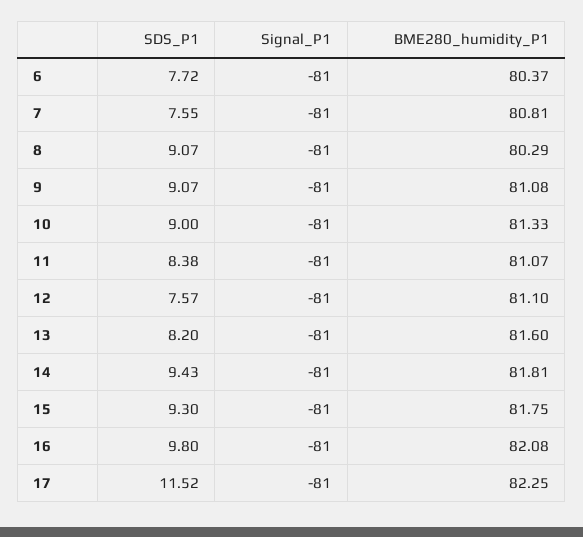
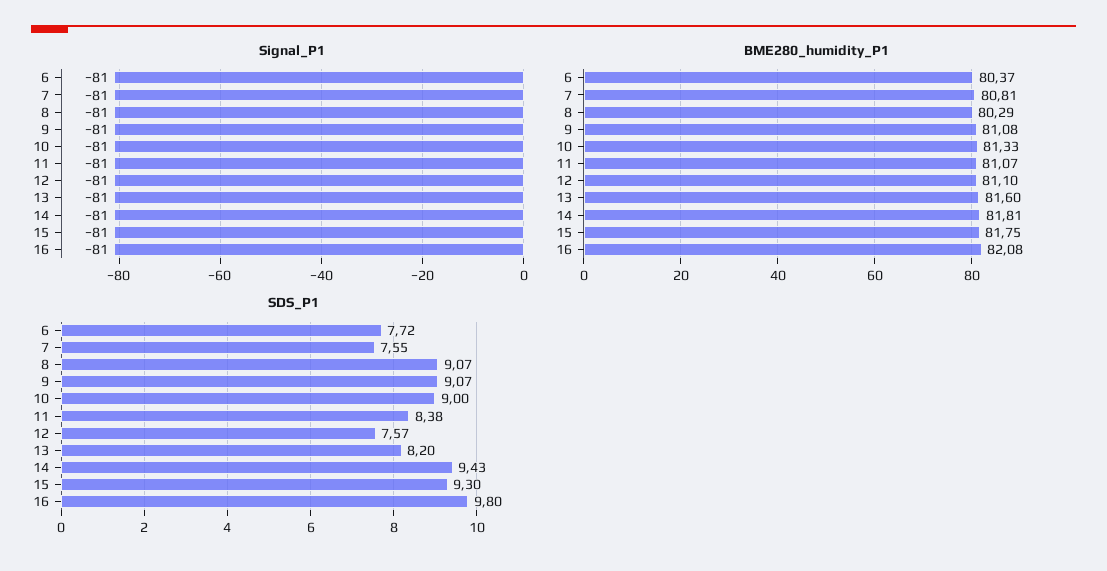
SDS_P1, 17: 11.52 -> none
Signal_P1, 17: -81 -> none
BME280_humidity_P1, 17: 82.25 -> none

